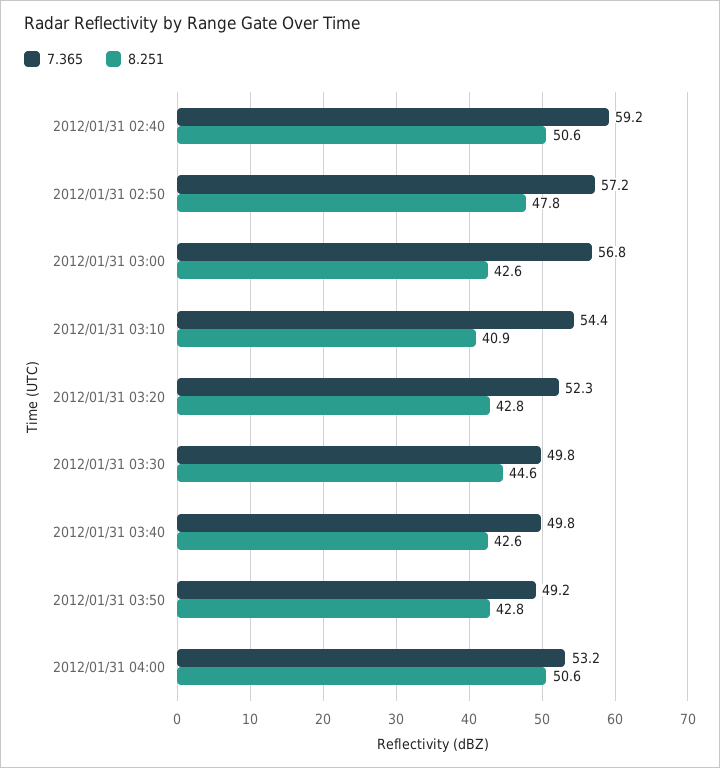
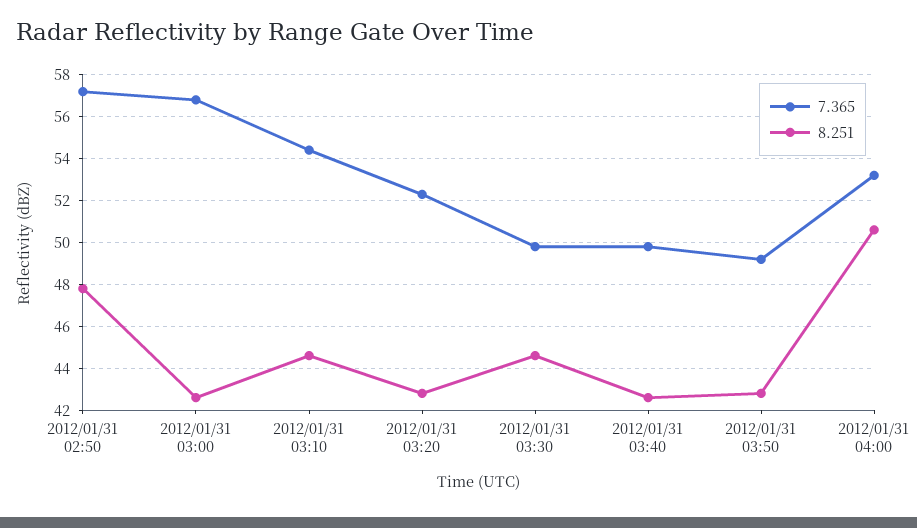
7.365, 2012/01/31 02:40: 59.2 -> none
8.251, 2012/01/31 02:40: 50.6 -> none
8.251, 2012/01/31 03:10: 40.9 -> 44.5

